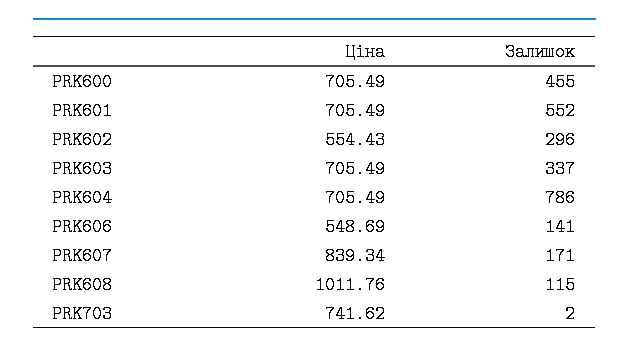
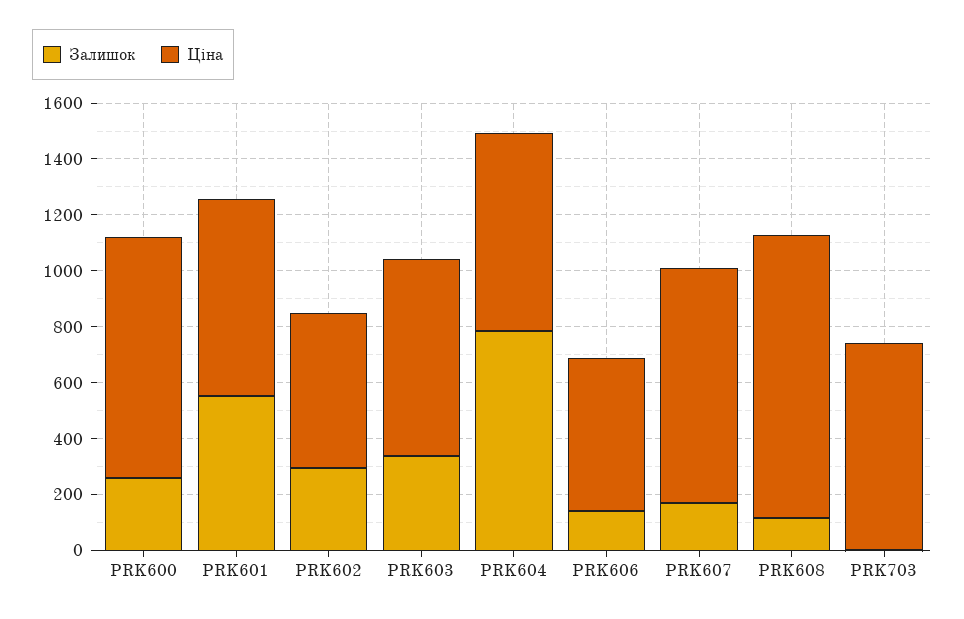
Ціна, PRK600: 705.49 -> 850
Залишок, PRK600: 455 -> 250

